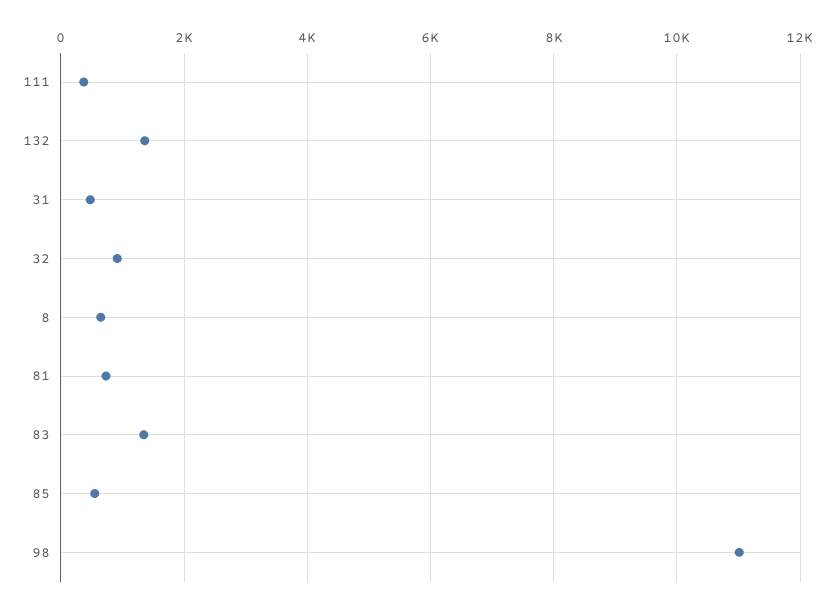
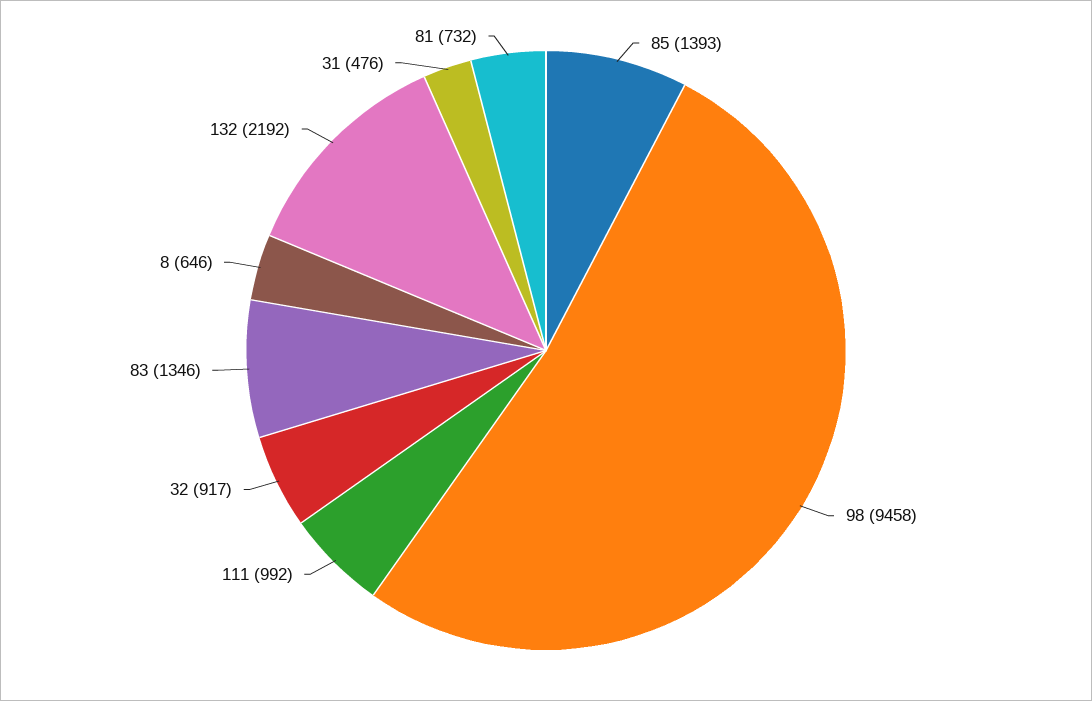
111: 400 -> 992
132: 1400 -> 2192
85: 600 -> 1393
98: 11000 -> 9458

